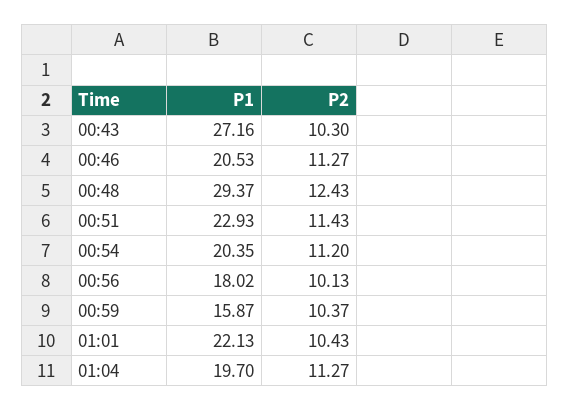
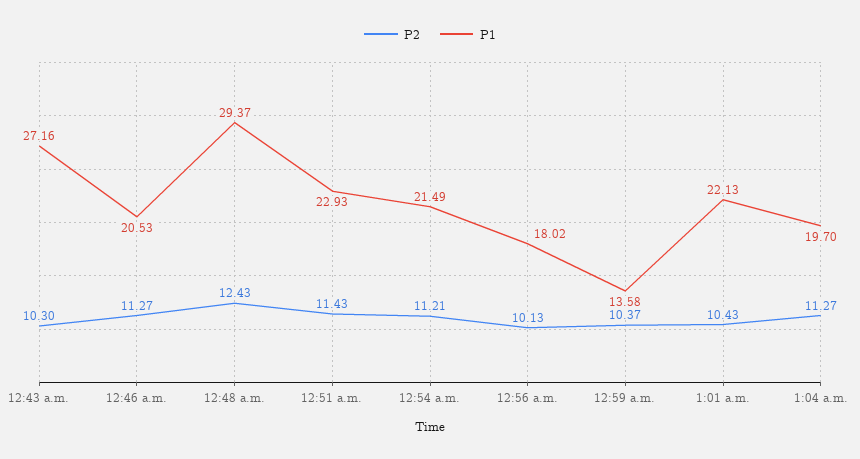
P1, 00:54: 20.35 -> 21.49
P2, 00:54: 11.2 -> 11.21
P1, 00:59: 15.87 -> 13.58

